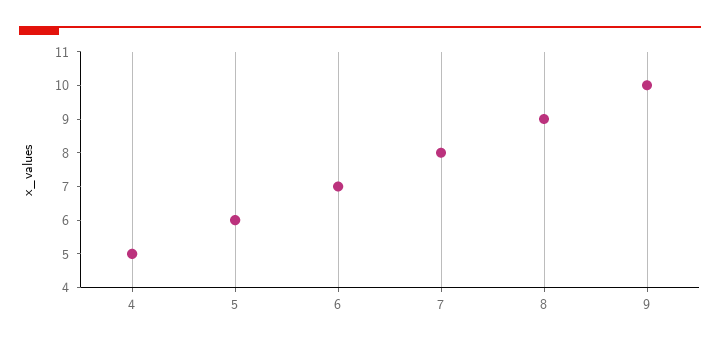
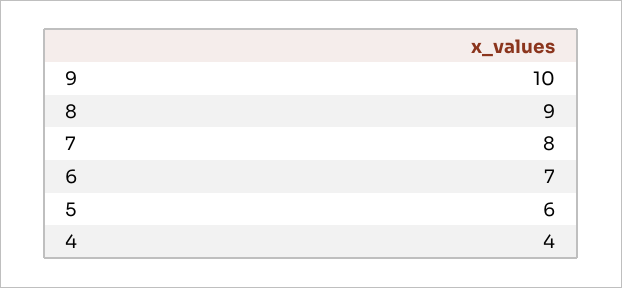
4: 5 -> 4

